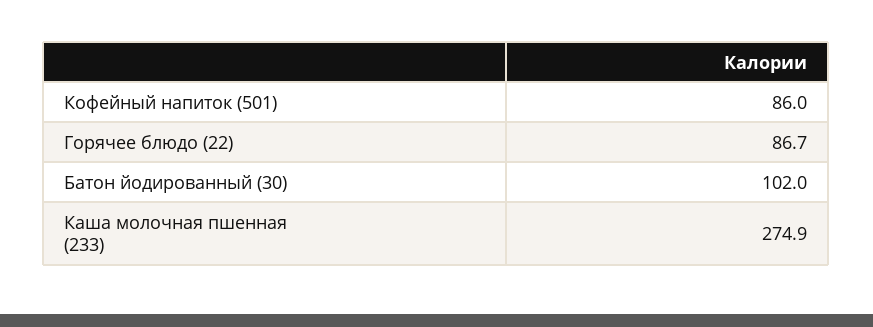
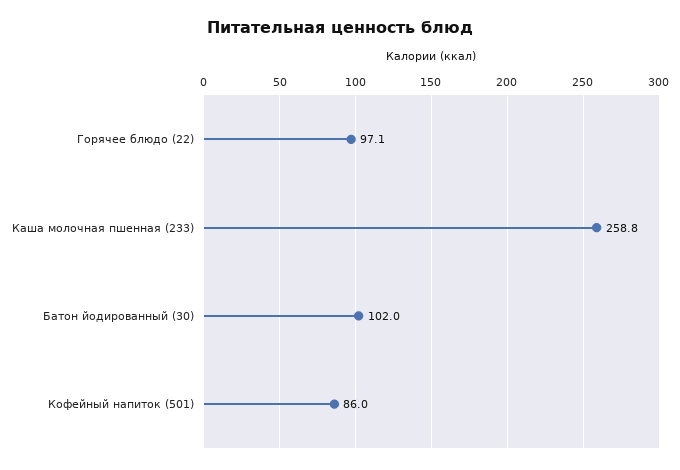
Горячее блюдо (22): 86.7 -> 97.1
Каша молочная пшенная (233): 274.9 -> 258.8

